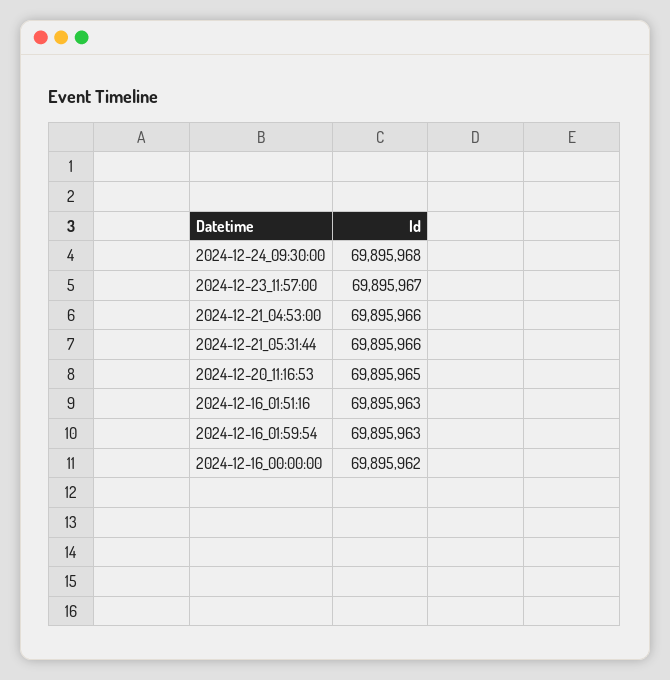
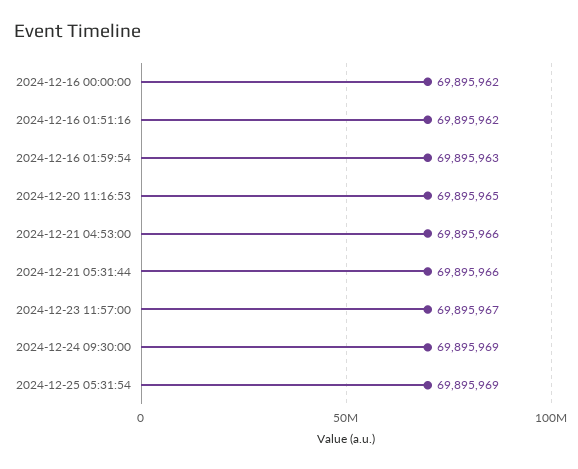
2024-12-24_09:30:00: 69895968 -> 69895969
2024-12-16_01:51:16: 69895963 -> 69895962
2024-12-25 05:31:54: none -> 69895969

